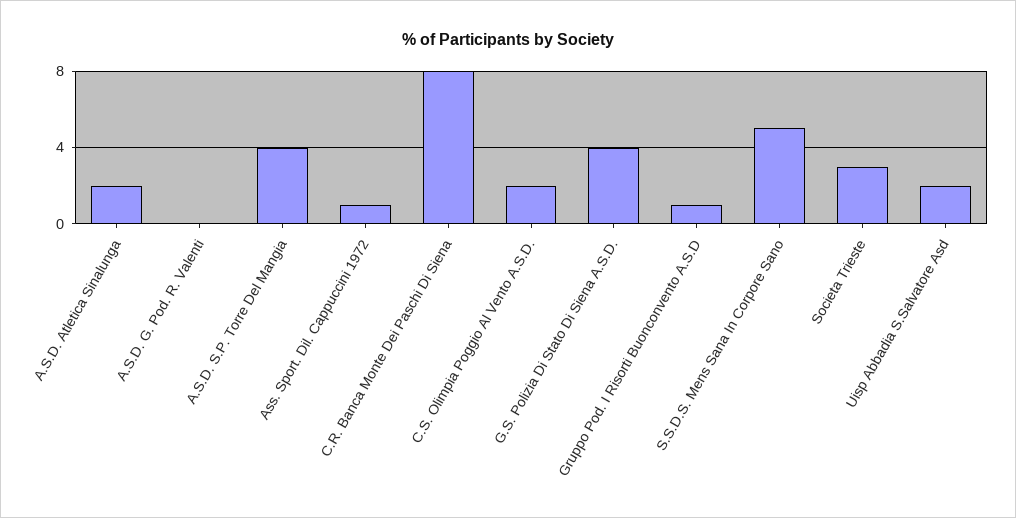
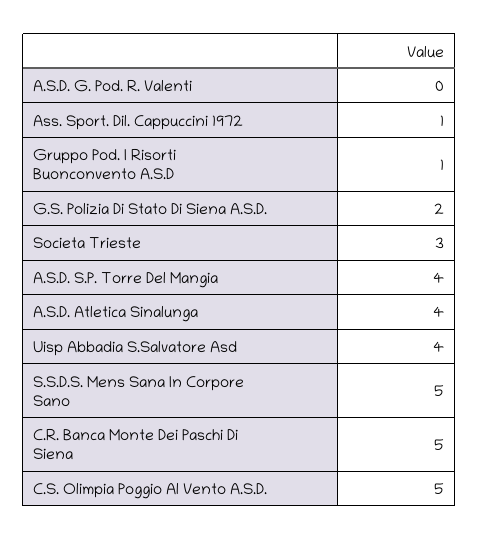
A.S.D. Atletica Sinalunga: 2 -> 4
C.R. Banca Monte Dei Paschi Di Siena: 8 -> 5
C.S. Olimpia Poggio Al Vento A.S.D.: 2 -> 5
G.S. Polizia Di Stato Di Siena A.S.D.: 4 -> 2
Uisp Abbadia S.Salvatore Asd: 2 -> 4

